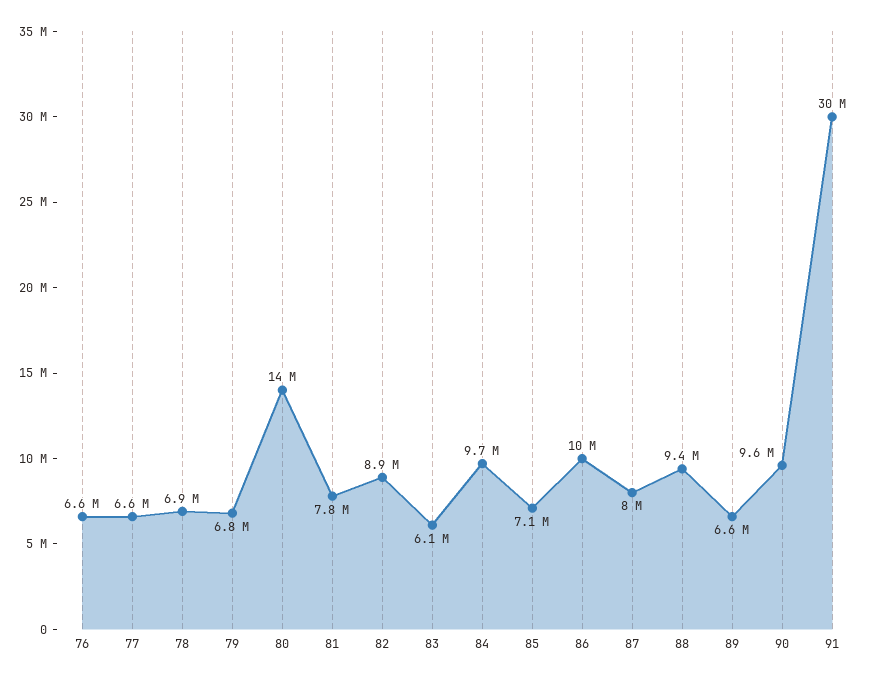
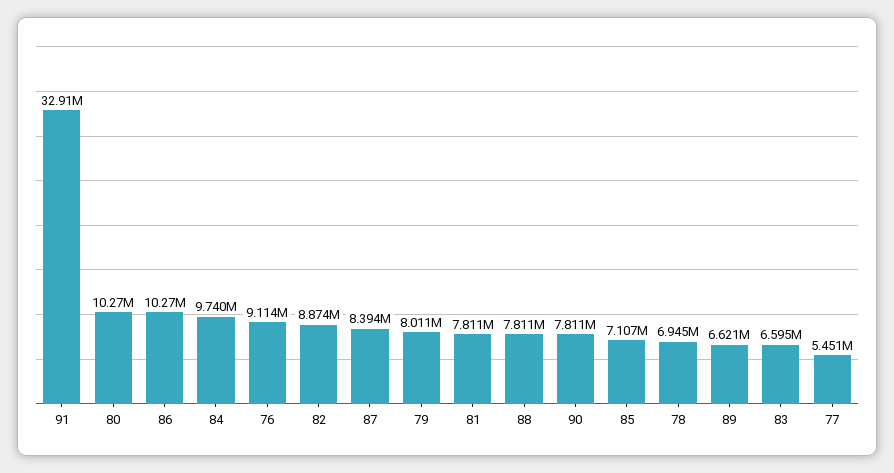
76: 6600000 -> 9114000
77: 6600000 -> 5451000
79: 6800000 -> 8011000
80: 14000000 -> 10270000
83: 6100000 -> 6595000
87: 8000000 -> 8394000
88: 9400000 -> 7811000
90: 9600000 -> 7811000
91: 30000000 -> 32910000

